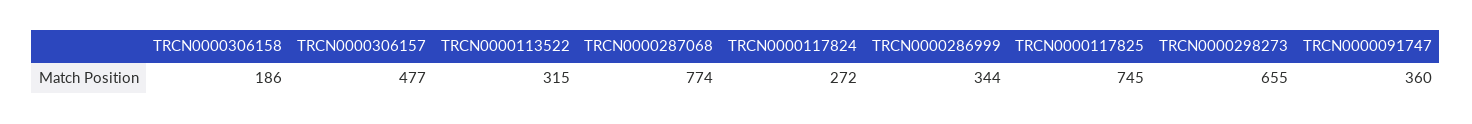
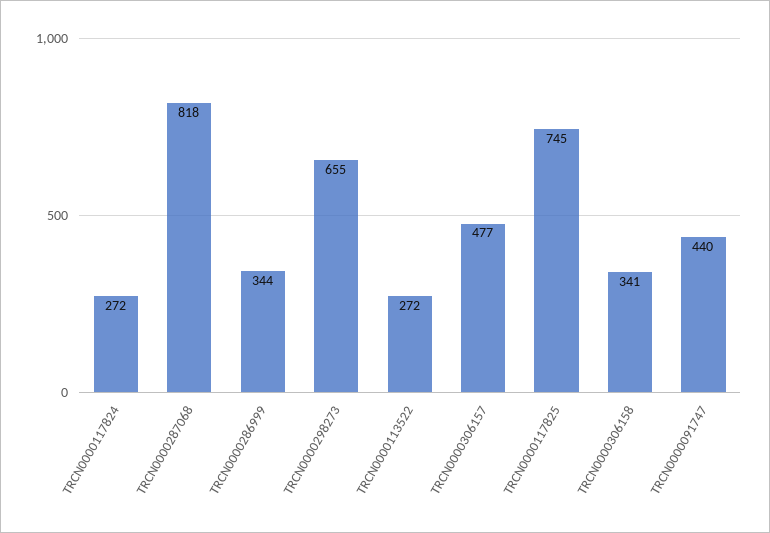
TRCN0000306158: 186 -> 341
TRCN0000113522: 315 -> 272
TRCN0000287068: 774 -> 818
TRCN0000091747: 360 -> 440

